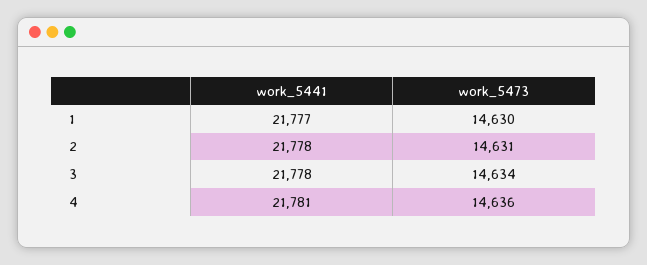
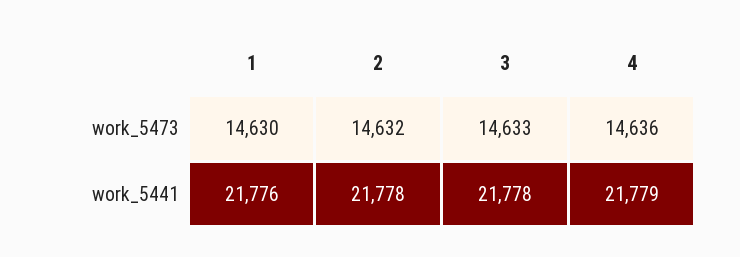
work_5441, 1: 21777 -> 21776
work_5473, 2: 14631 -> 14632
work_5473, 3: 14634 -> 14633
work_5441, 4: 21781 -> 21779

